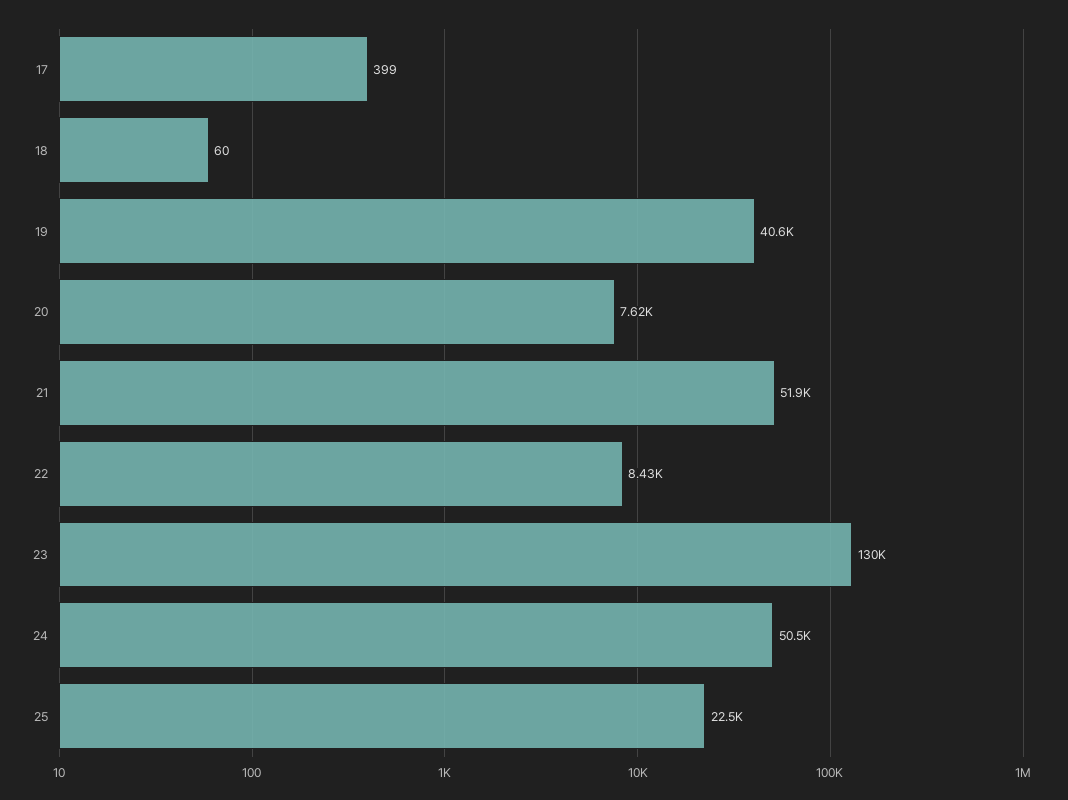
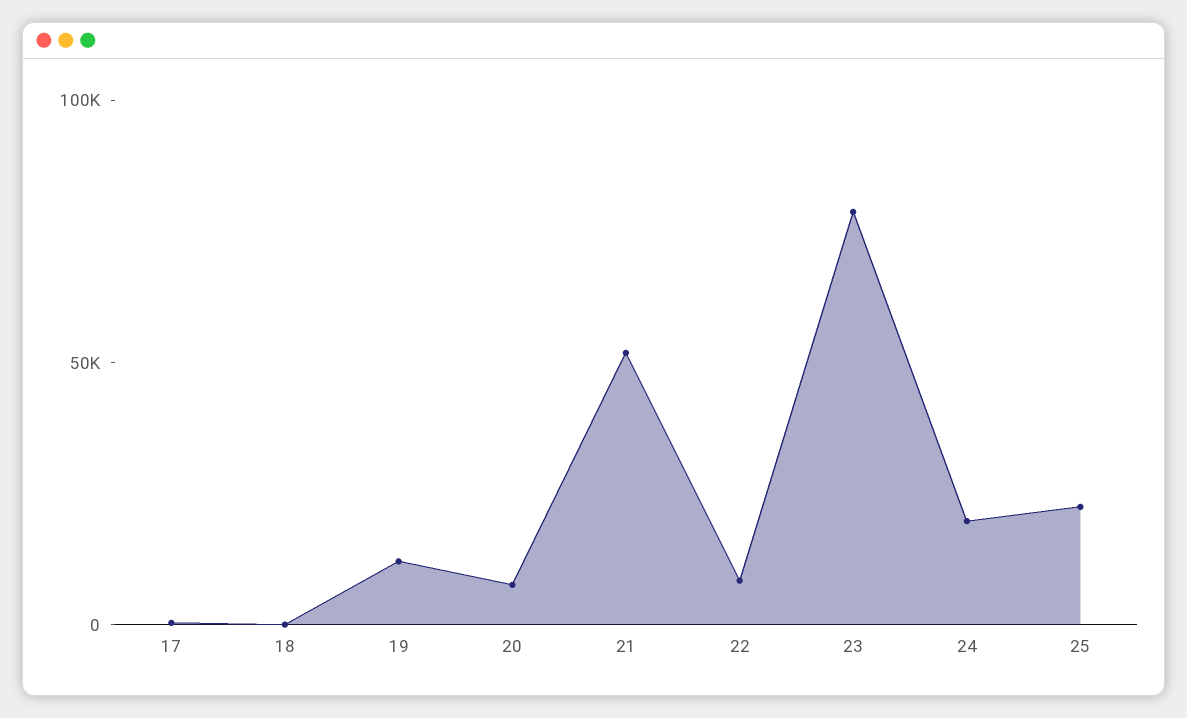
19: 40600 -> 10000
23: 130000 -> 80000
24: 50500 -> 20000

